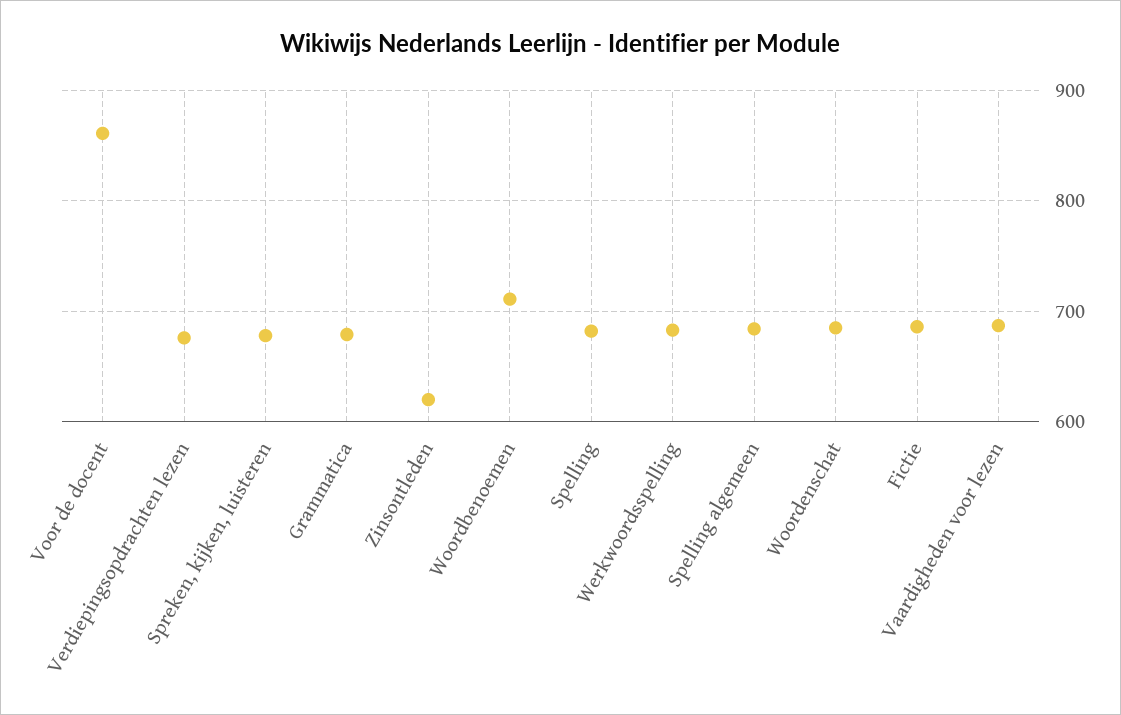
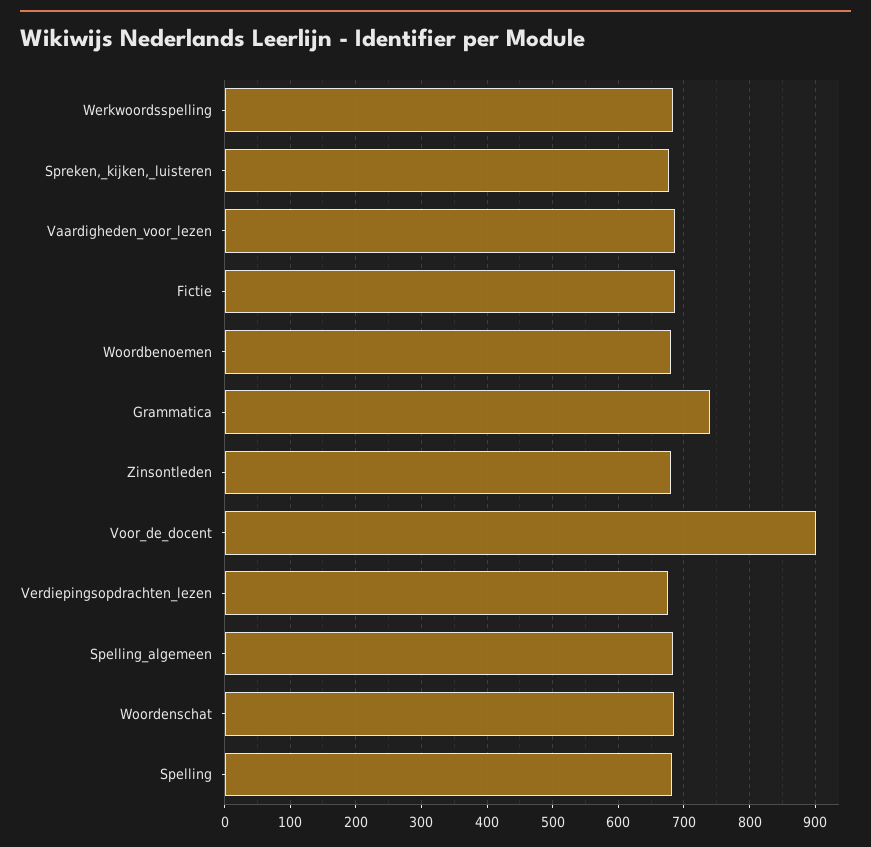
Voor de docent: 860 -> 900
Grammatica: 680 -> 740
Zinsontleden: 620 -> 680
Woordbenoemen: 710 -> 680

